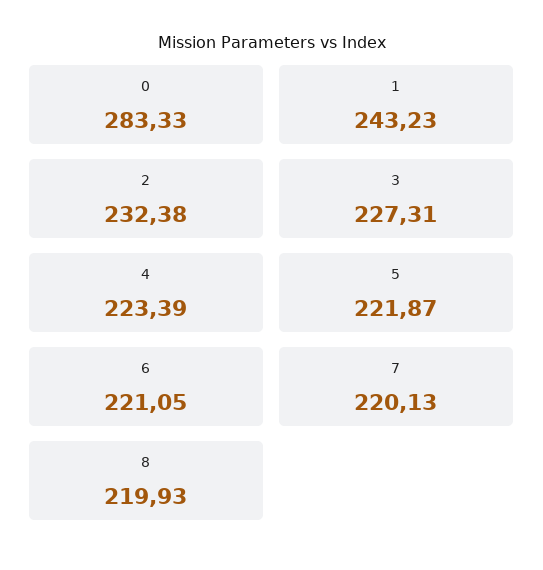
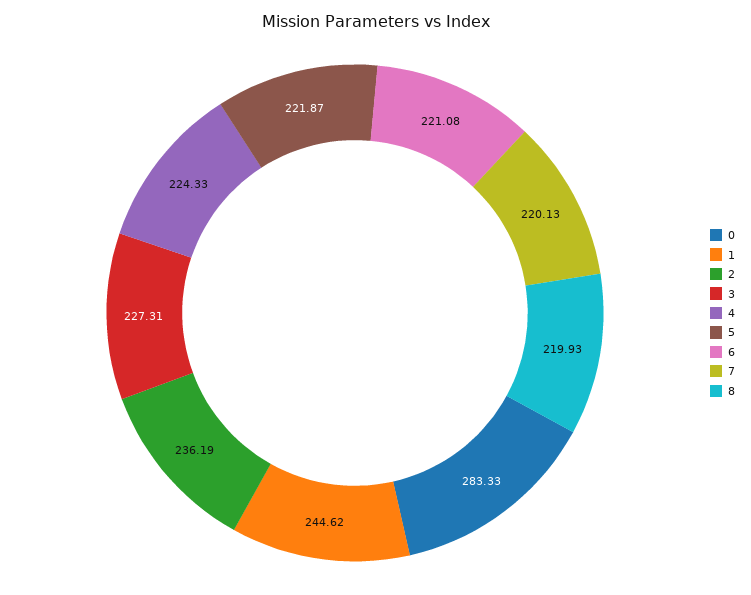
1: 243.23 -> 244.62
2: 232.38 -> 236.19
4: 223.39 -> 224.33
6: 221.05 -> 221.08

